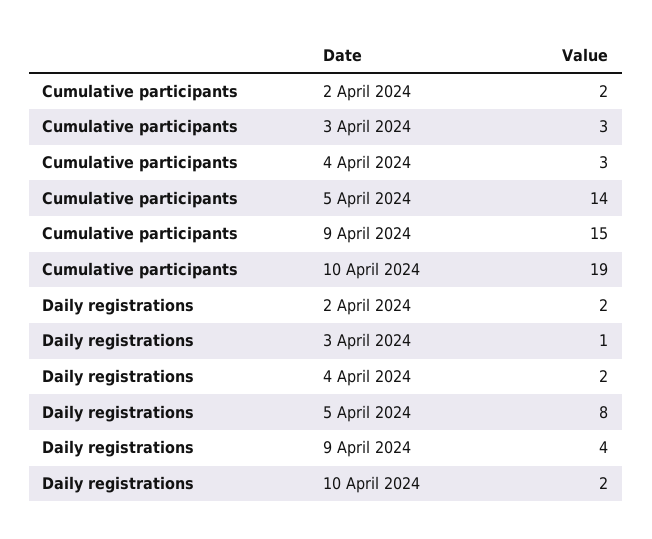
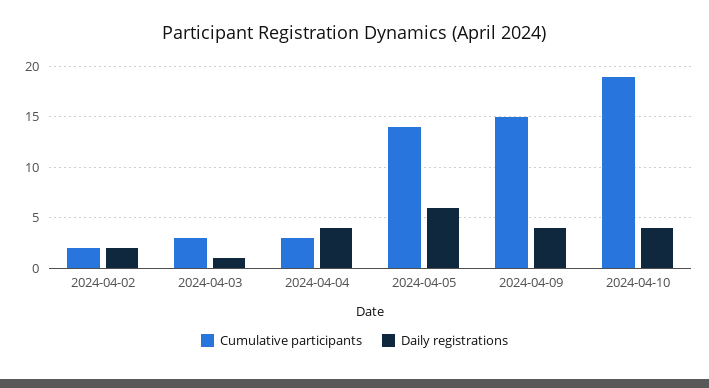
Daily registrations, 4 April 2024: 2 -> 4
Daily registrations, 5 April 2024: 8 -> 6
Daily registrations, 10 April 2024: 2 -> 4

